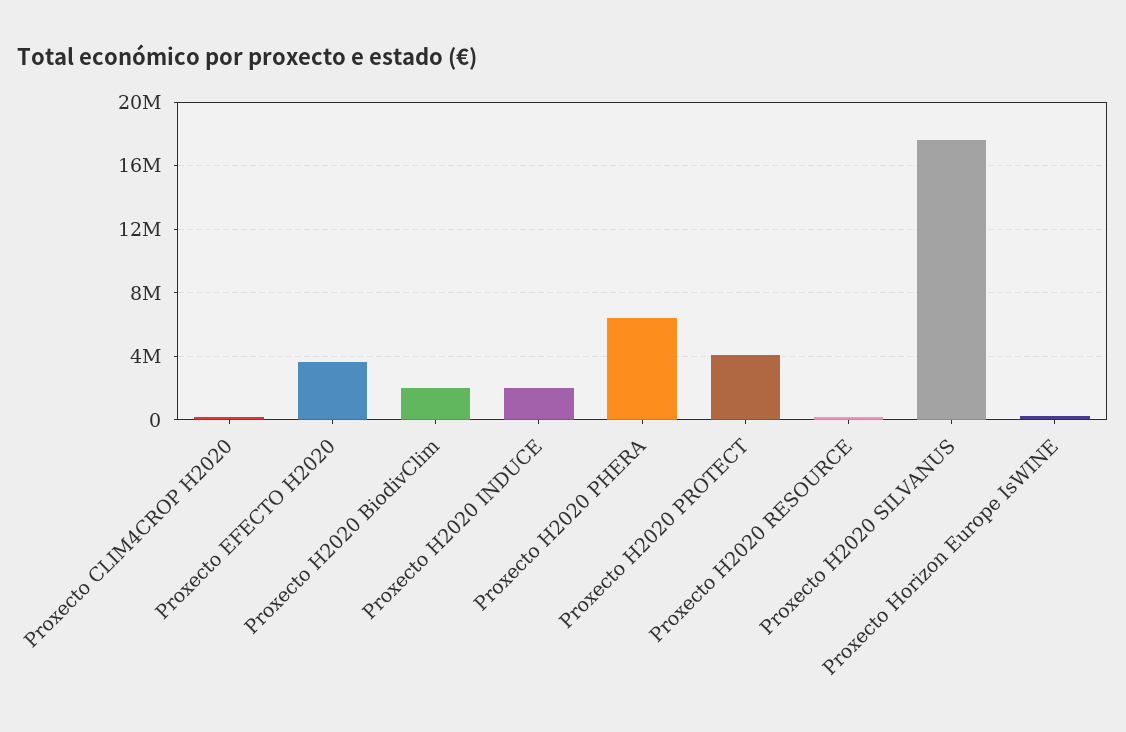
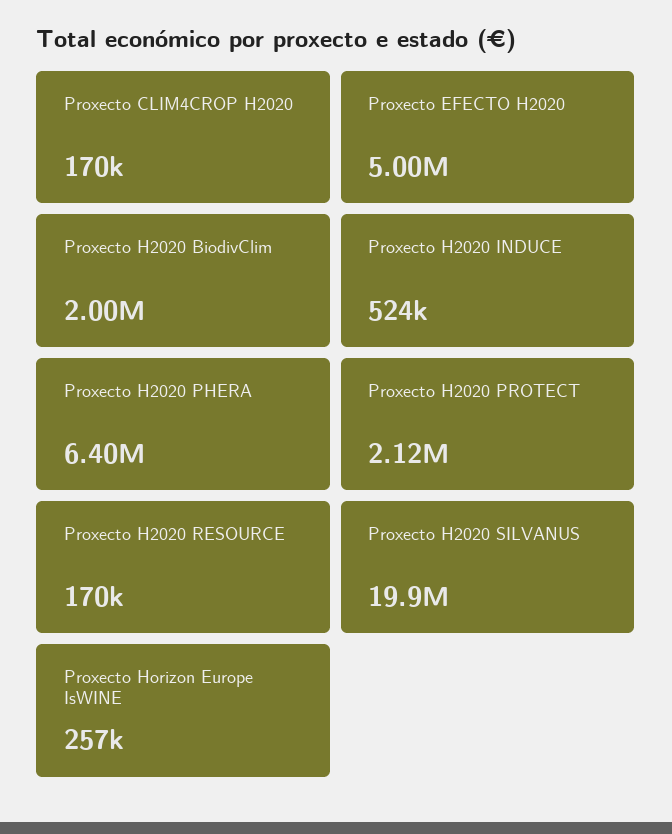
Proxecto EFECTO H2020: 3500000 -> 5000000
Proxecto H2020 INDUCE: 2000000 -> 524000
Proxecto H2020 PROTECT: 4000000 -> 2120000
Proxecto H2020 SILVANUS: 17500000 -> 19900000

